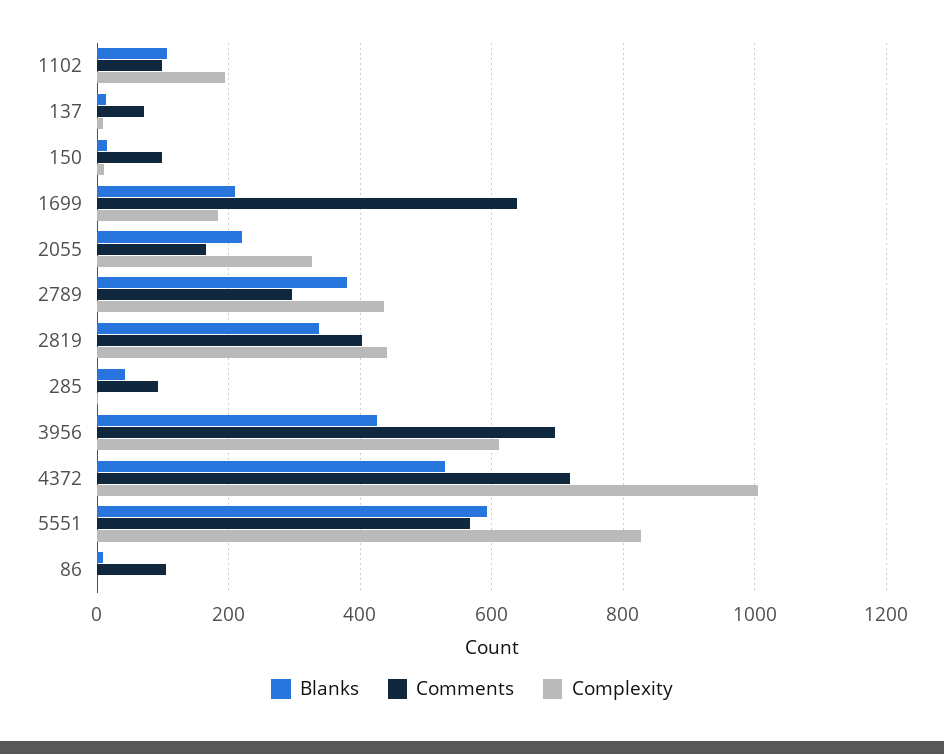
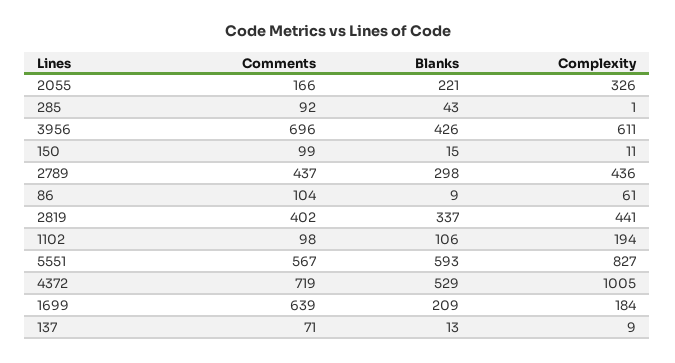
Blanks, 2789: 380 -> 298
Comments, 2789: 300 -> 437
Complexity, 86: 0 -> 61

